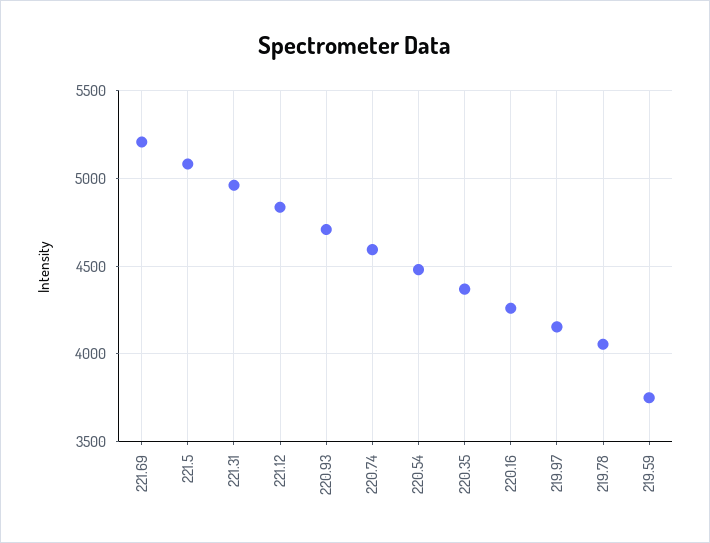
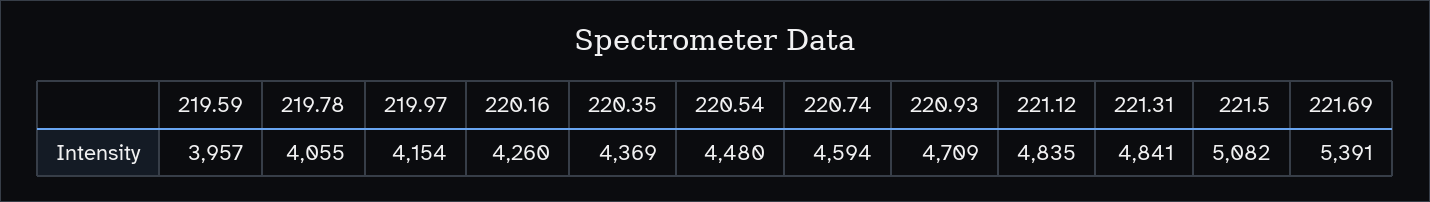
221.69: 5200 -> 5391
221.31: 4950 -> 4841
219.59: 3750 -> 3957

